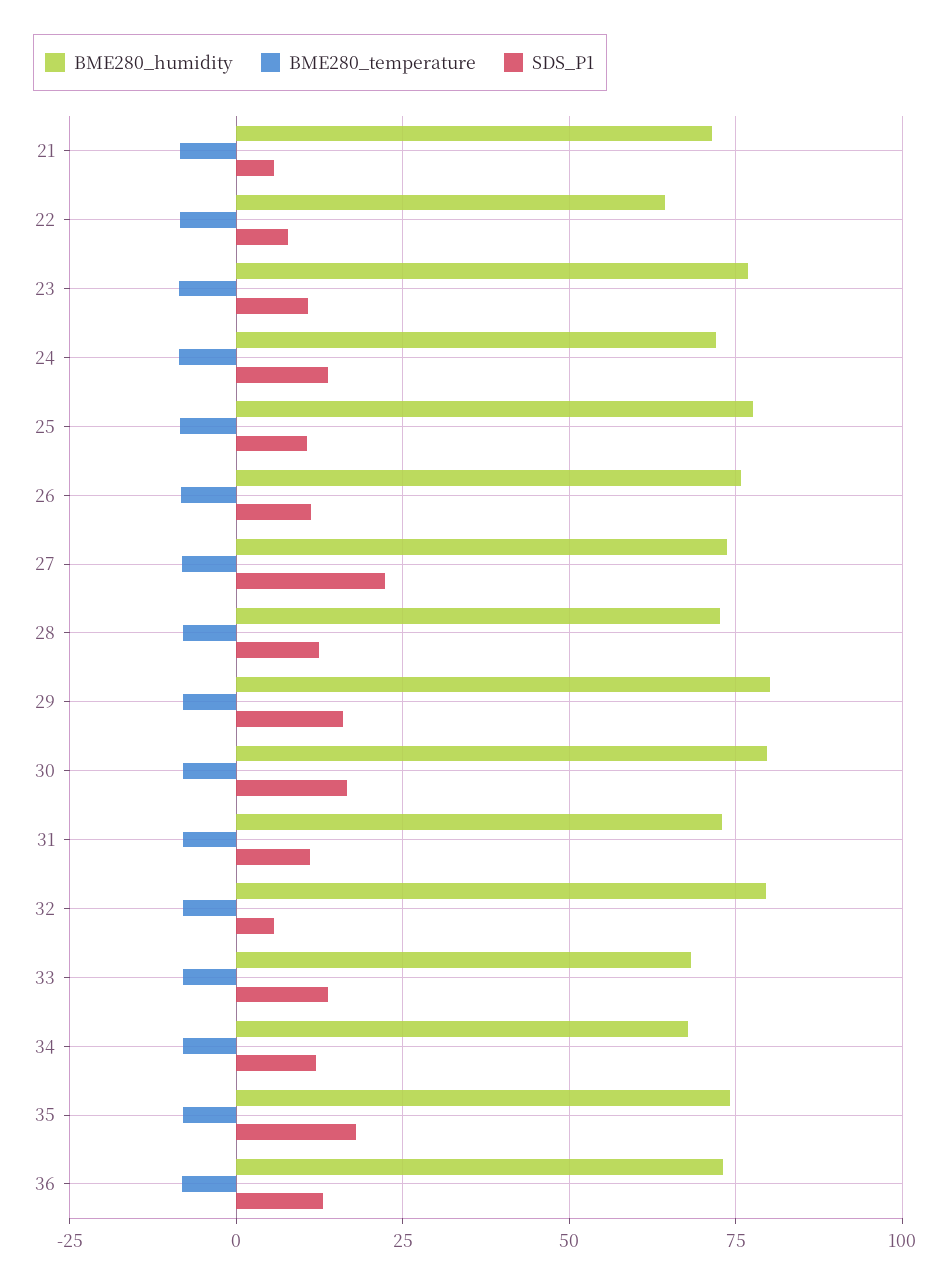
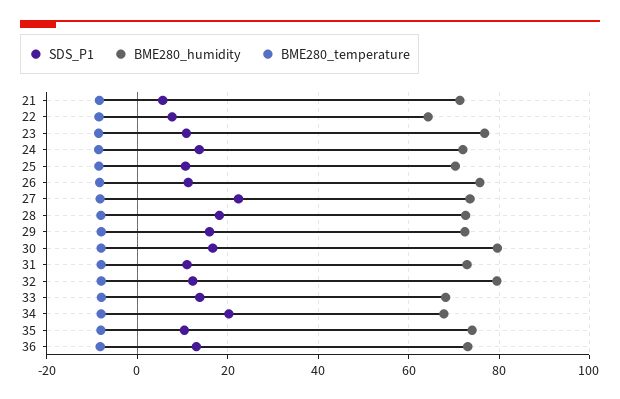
BME280_humidity, 25: 77.5 -> 70
SDS_P1, 28: 12.5 -> 18
BME280_humidity, 29: 80 -> 72
SDS_P1, 32: 5 -> 12
SDS_P1, 34: 12.5 -> 20
SDS_P1, 35: 17.5 -> 10

